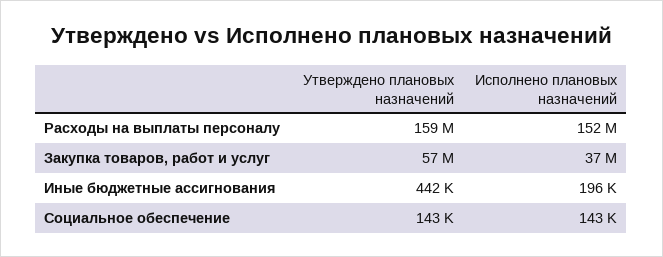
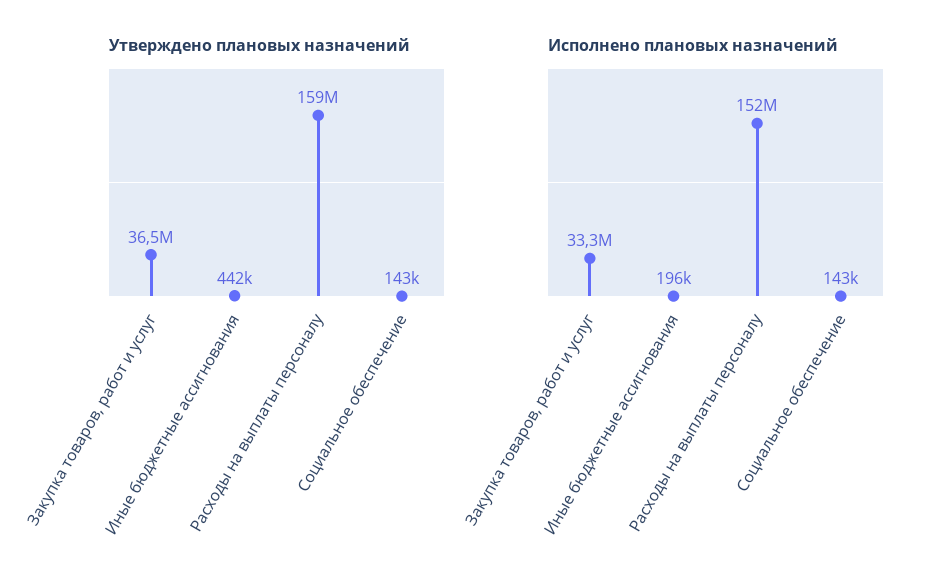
Утверждено плановых назначений, Закупка товаров, работ и услуг: 57000000 -> 36500000
Исполнено плановых назначений, Закупка товаров, работ и услуг: 37000000 -> 33300000

